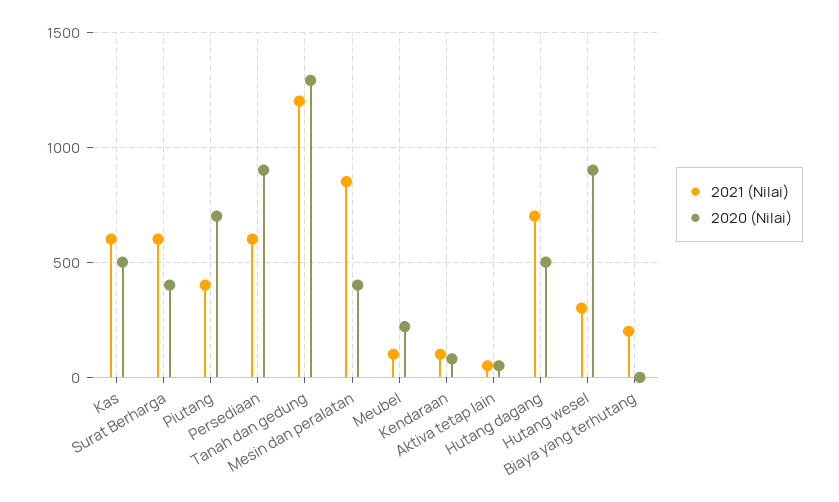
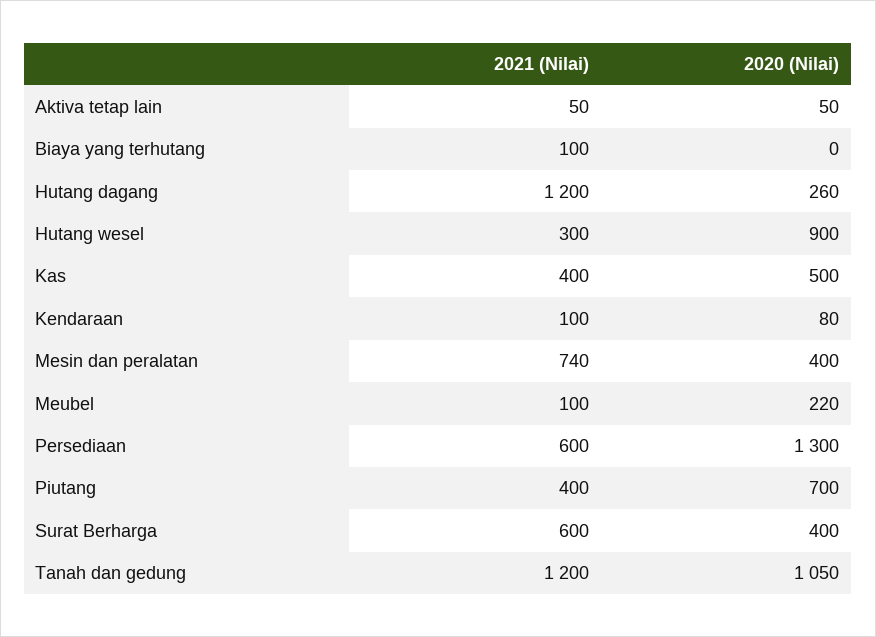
2021 (Nilai), Kas: 600 -> 400
2020 (Nilai), Persediaan: 900 -> 1300
2020 (Nilai), Tanah dan gedung: 1300 -> 1050
2021 (Nilai), Mesin dan peralatan: 850 -> 740
2021 (Nilai), Hutang dagang: 700 -> 1200
2020 (Nilai), Hutang dagang: 500 -> 260
2021 (Nilai), Biaya yang terhutang: 200 -> 100

